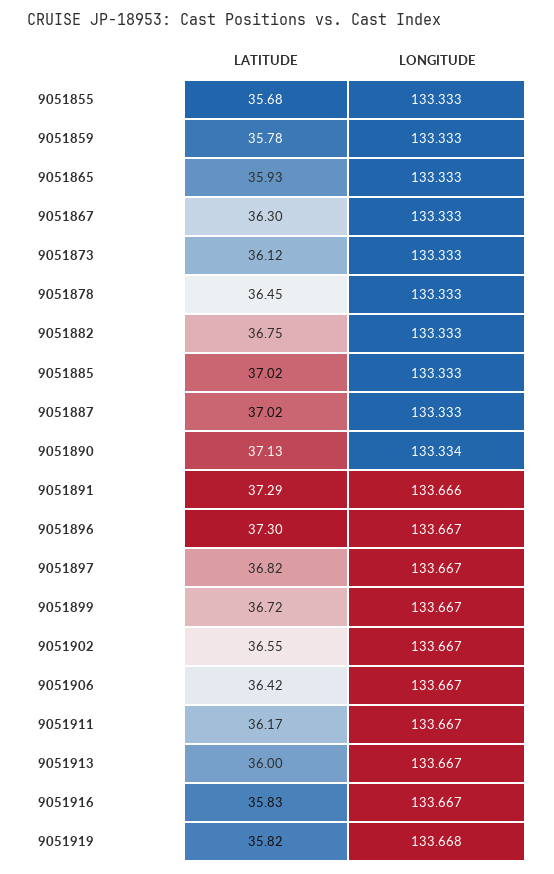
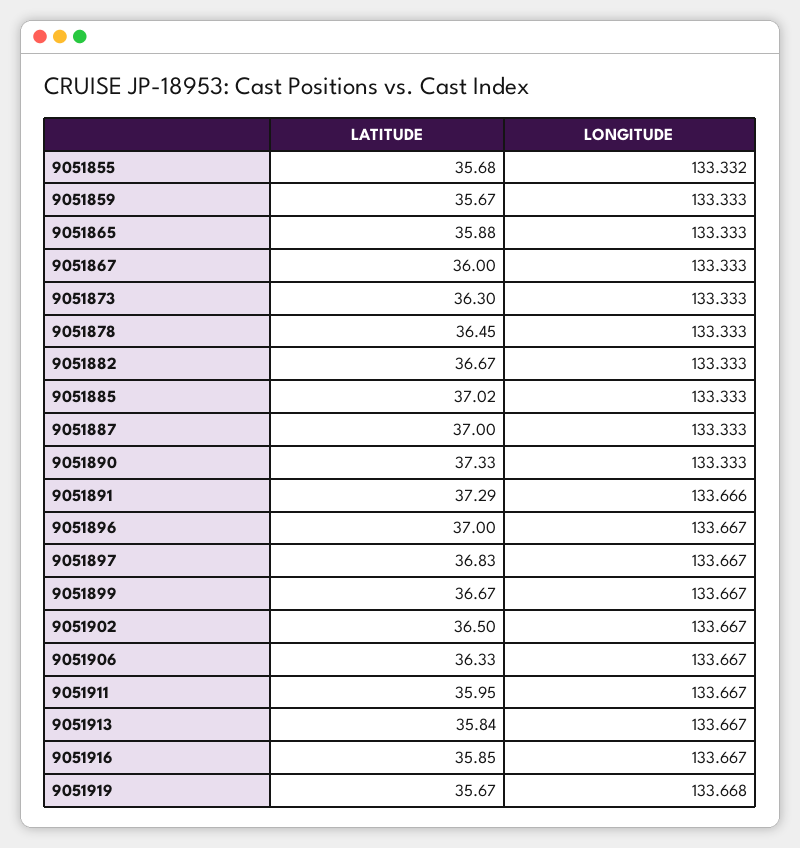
LONGITUDE, 9051855: 133.333 -> 133.332
LATITUDE, 9051859: 35.78 -> 35.67
LATITUDE, 9051865: 35.93 -> 35.88
LATITUDE, 9051867: 36.3 -> 36
LATITUDE, 9051873: 36.12 -> 36.3
LATITUDE, 9051882: 36.75 -> 36.67
LATITUDE, 9051887: 37.02 -> 37
LATITUDE, 9051890: 37.13 -> 37.33
LONGITUDE, 9051890: 133.334 -> 133.333
LATITUDE, 9051896: 37.3 -> 37
LATITUDE, 9051897: 36.82 -> 36.83
LATITUDE, 9051899: 36.72 -> 36.67
LATITUDE, 9051902: 36.55 -> 36.5
LATITUDE, 9051906: 36.42 -> 36.33
LATITUDE, 9051911: 36.17 -> 35.95
LATITUDE, 9051913: 36 -> 35.84
LATITUDE, 9051916: 35.83 -> 35.85
LATITUDE, 9051919: 35.82 -> 35.67

